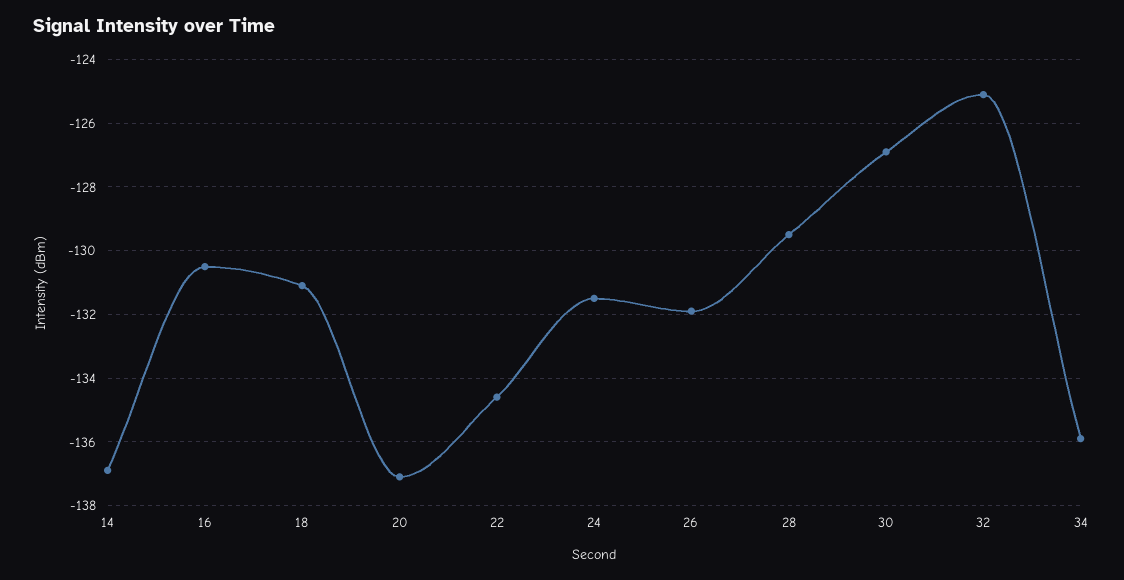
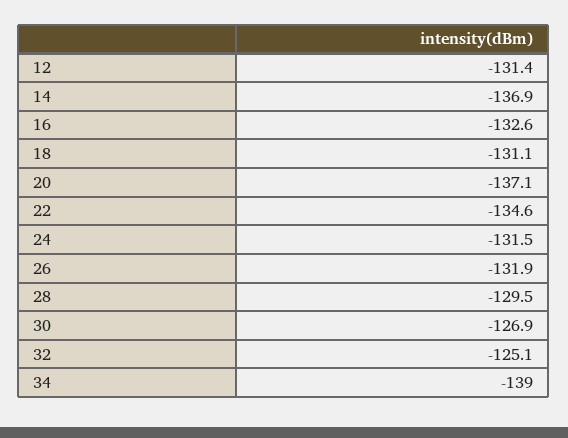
16: -130.5 -> -132.6
34: -136 -> -139
12: none -> -131.4

